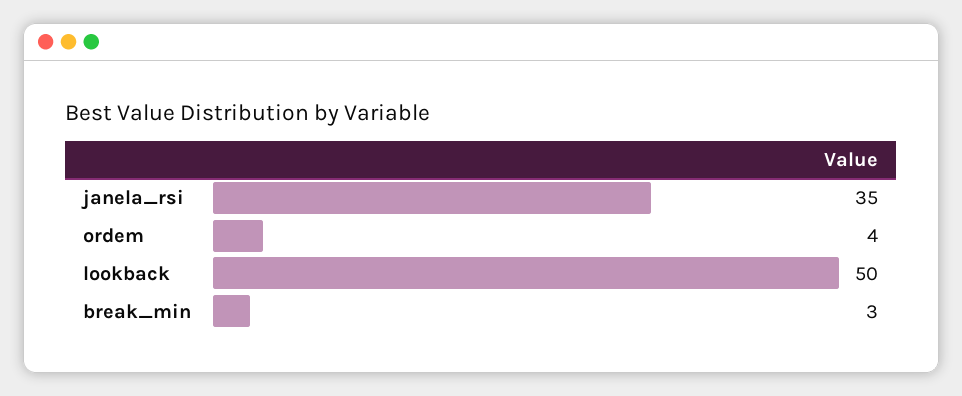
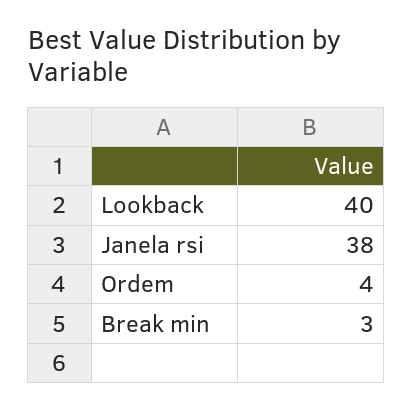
janela_rsi: 35 -> 38
lookback: 50 -> 40

